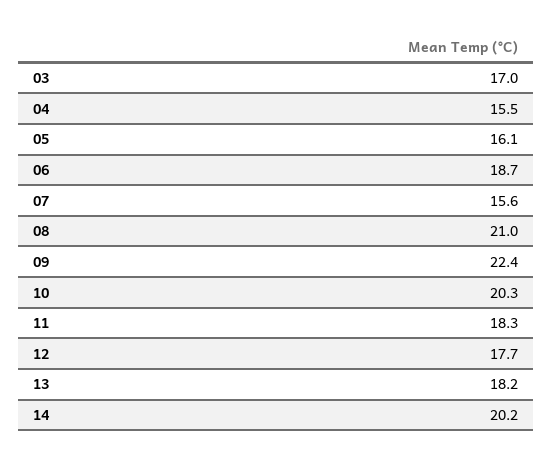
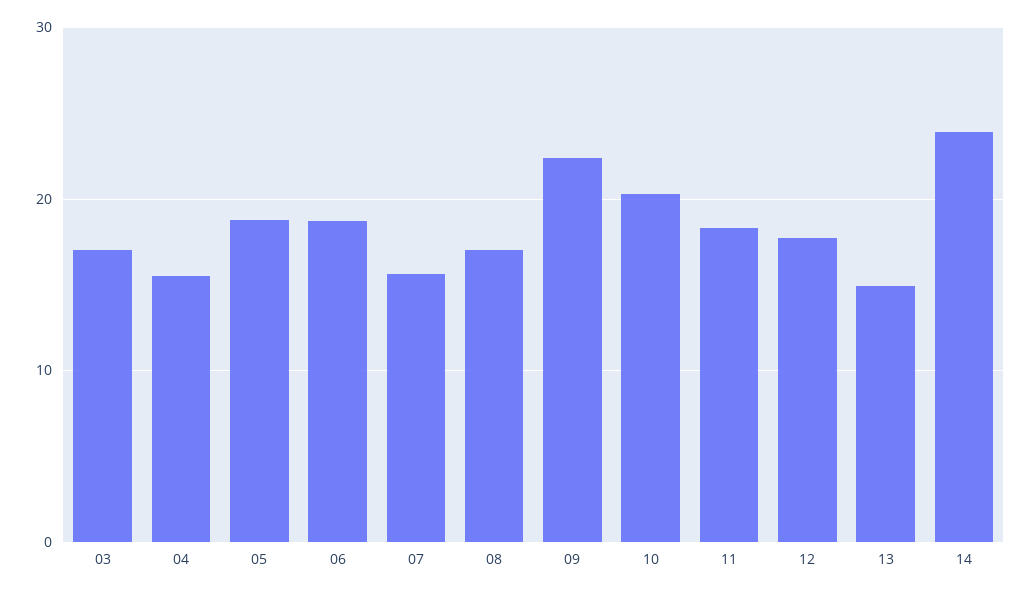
05: 16.1 -> 19
08: 21 -> 17
13: 18.2 -> 15
14: 20.2 -> 24

